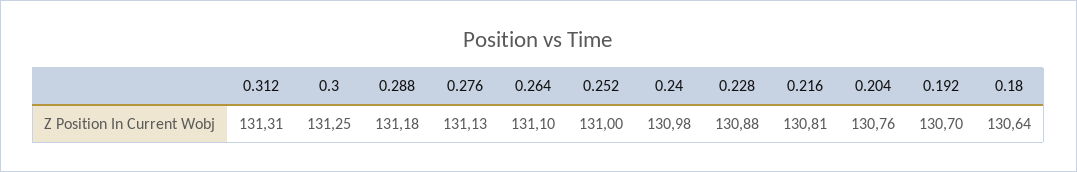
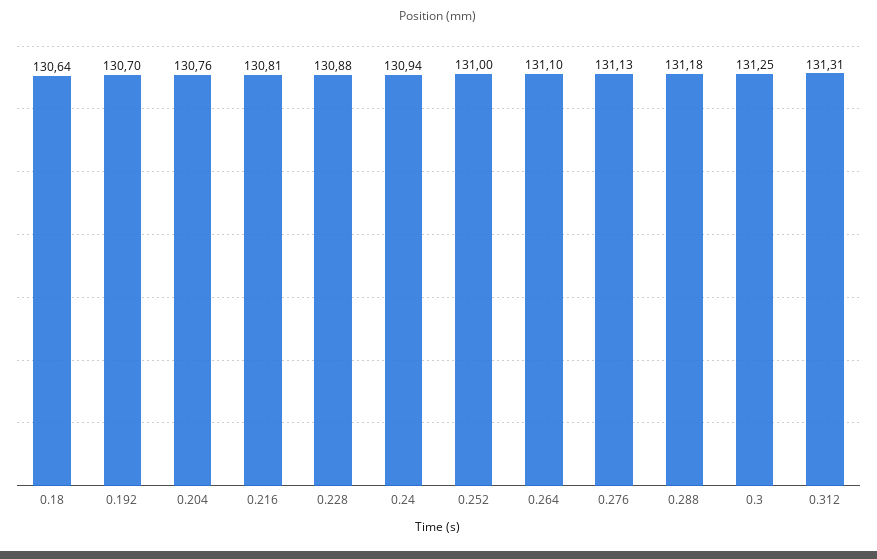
0.24: 130.98 -> 130.94

